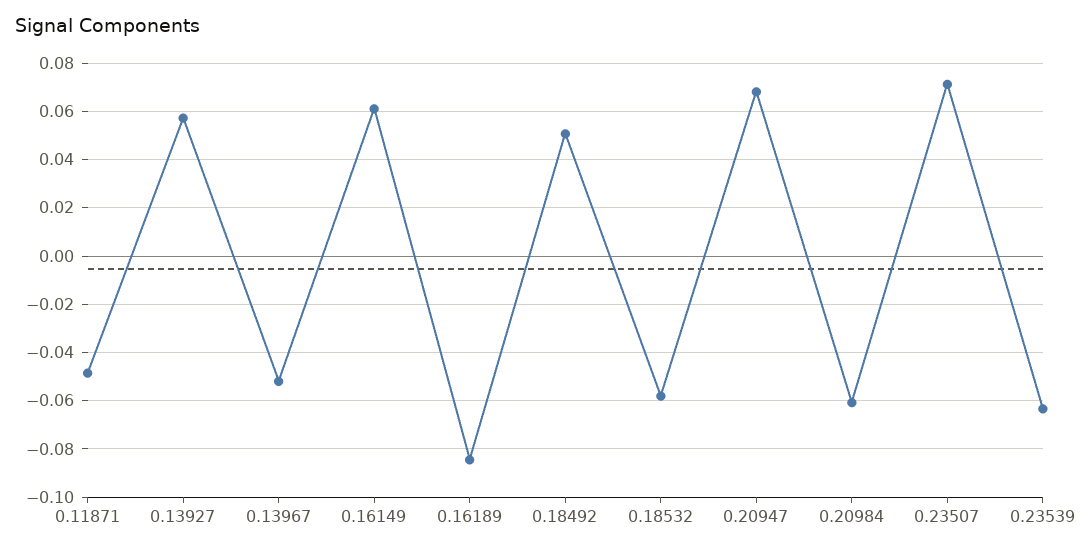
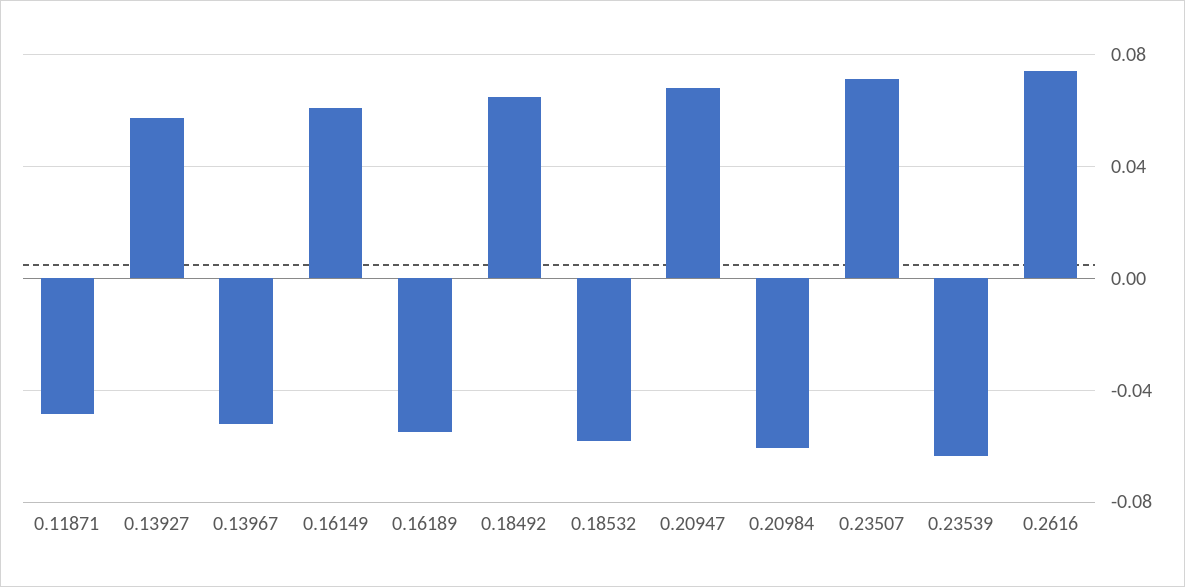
0.16189: -0.085 -> -0.055
0.18492: 0.05 -> 0.065
0.2616: none -> 0.075

